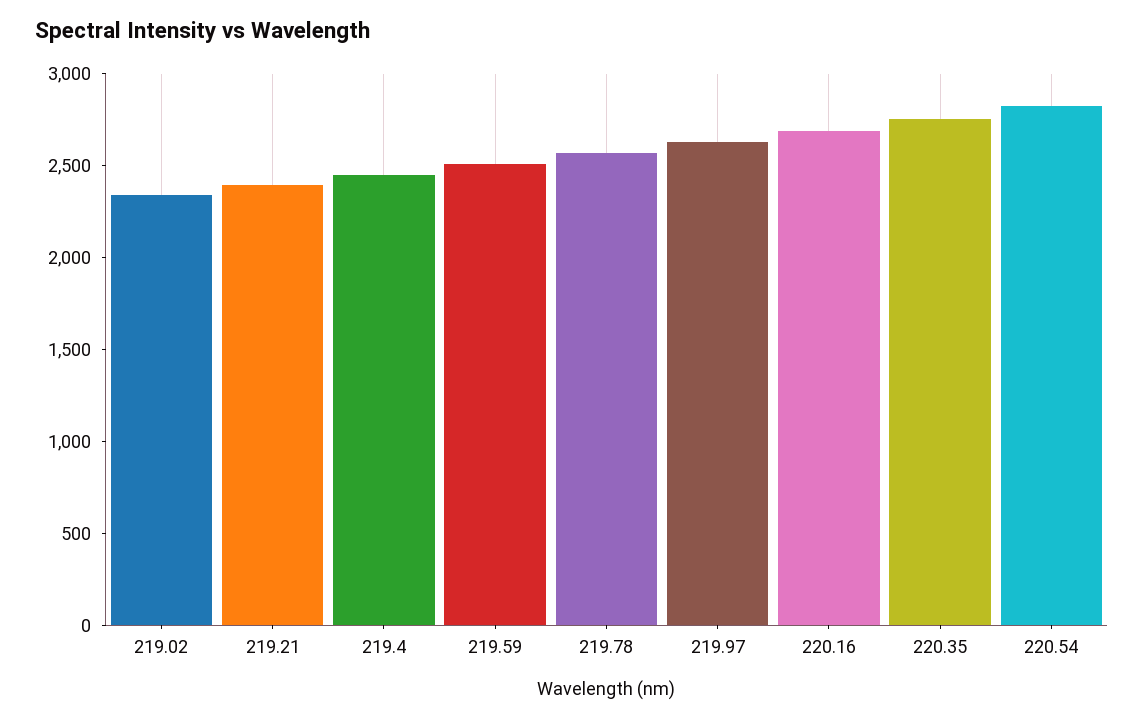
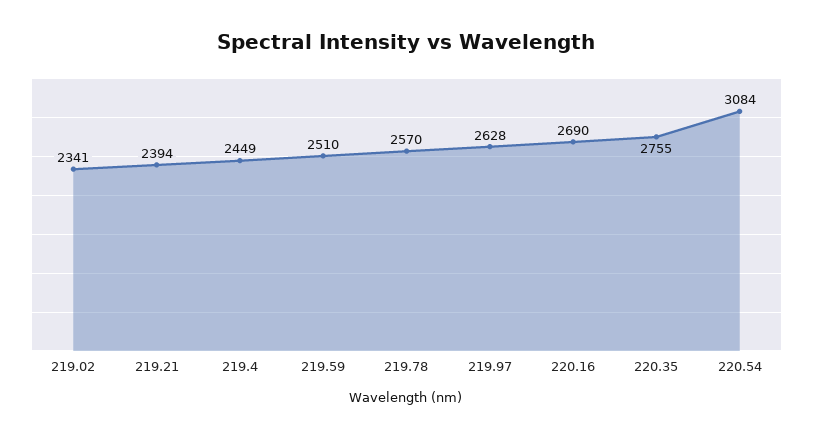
220.54: 2800 -> 3084

